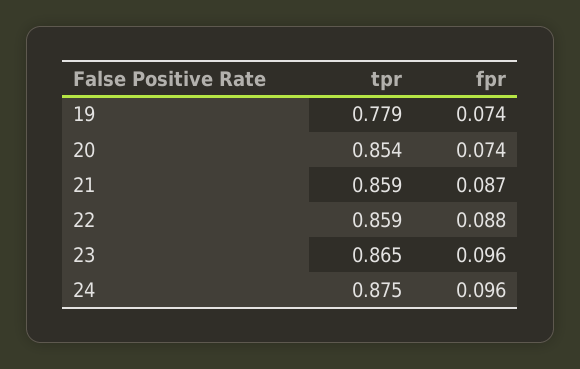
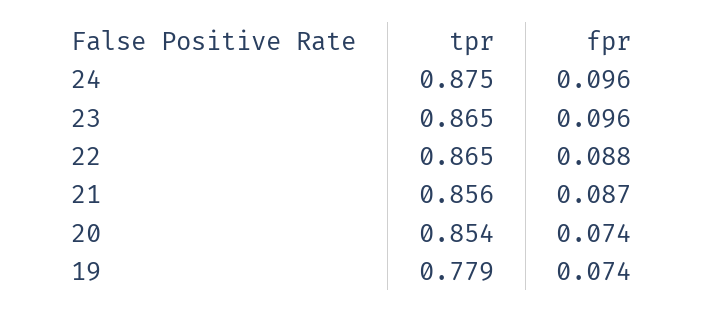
tpr, 21: 0.859 -> 0.856
tpr, 22: 0.859 -> 0.865

